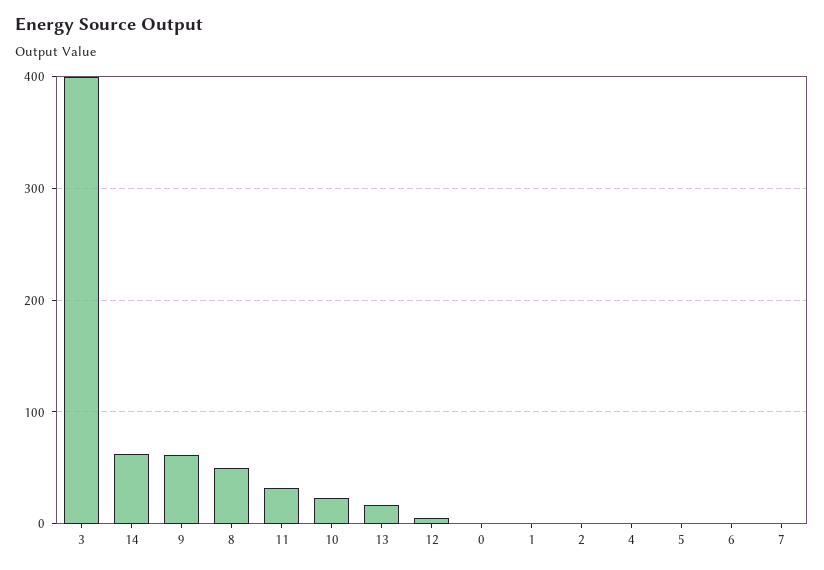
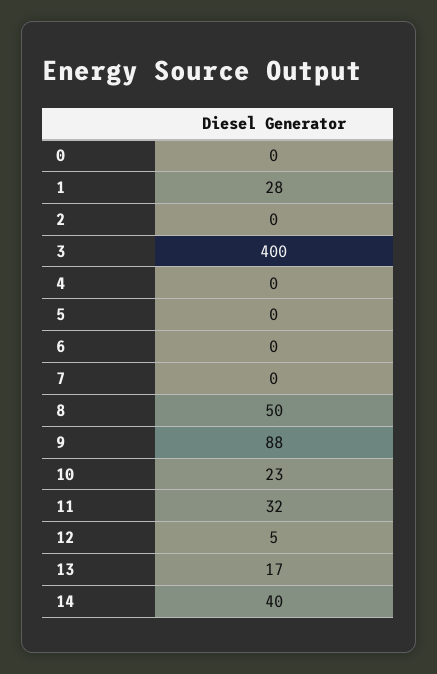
14: 60 -> 40
9: 60 -> 88
1: 0 -> 28

